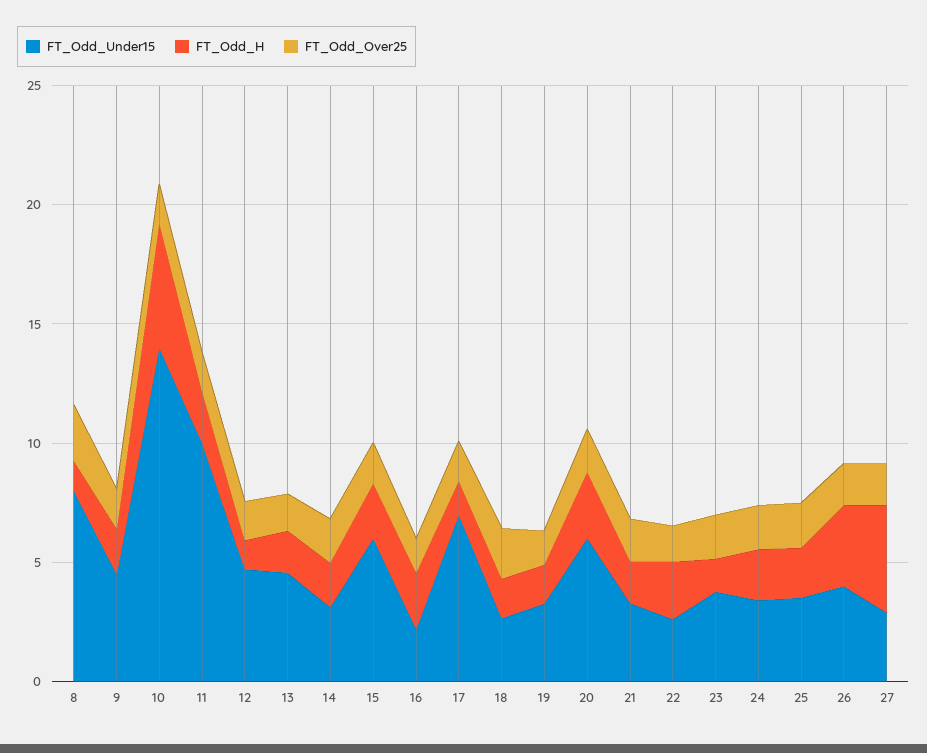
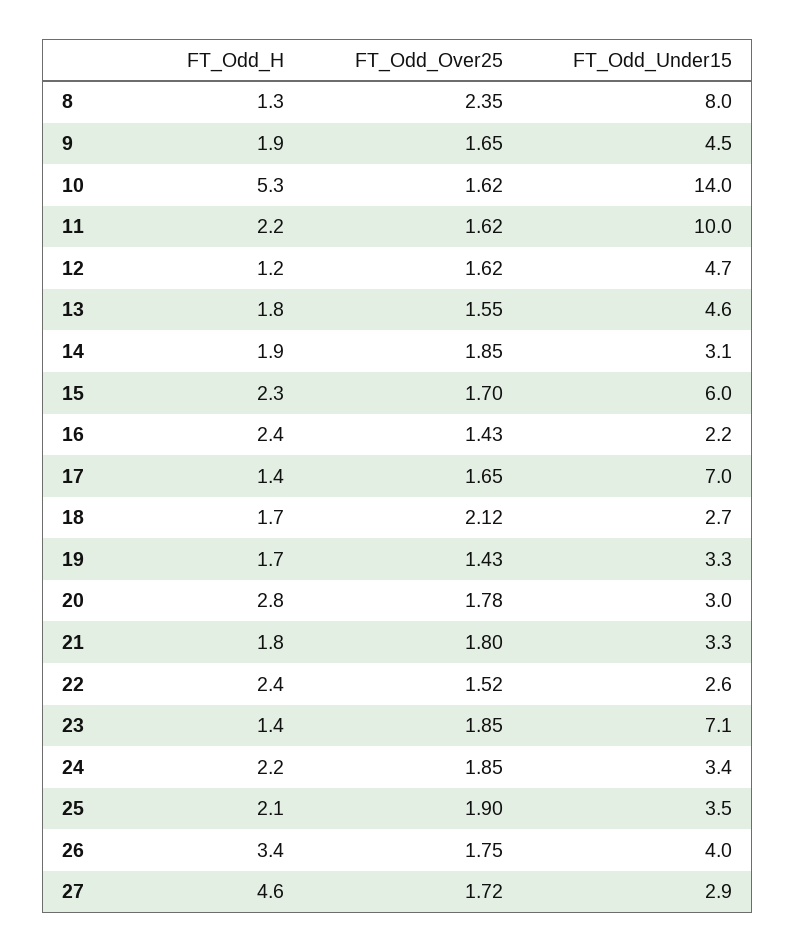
FT_Odd_Under15, 20: 6 -> 3
FT_Odd_Under15, 23: 4 -> 7.1

